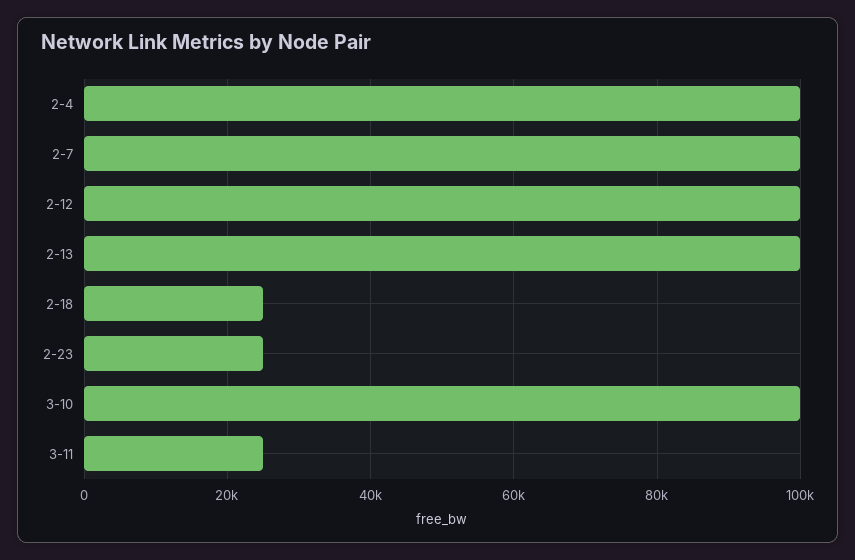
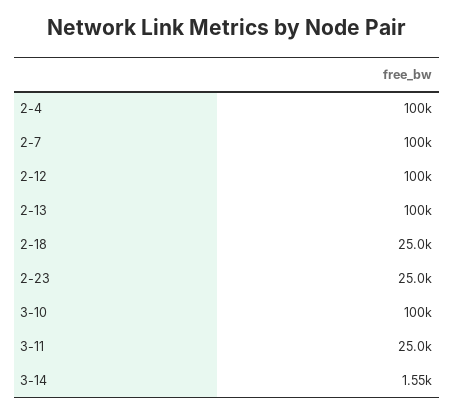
3-14: none -> 1550

